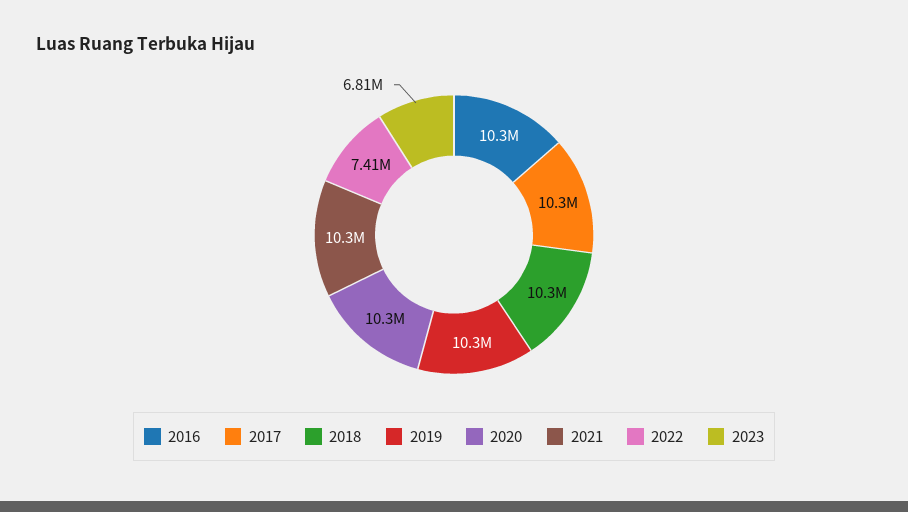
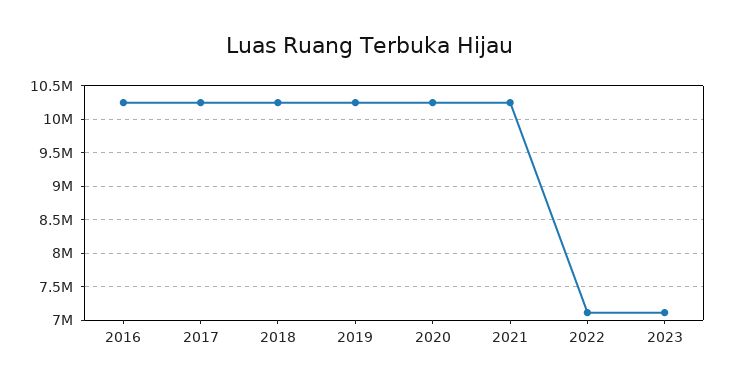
2022: 7410000 -> 7100000
2023: 6810000 -> 7100000

